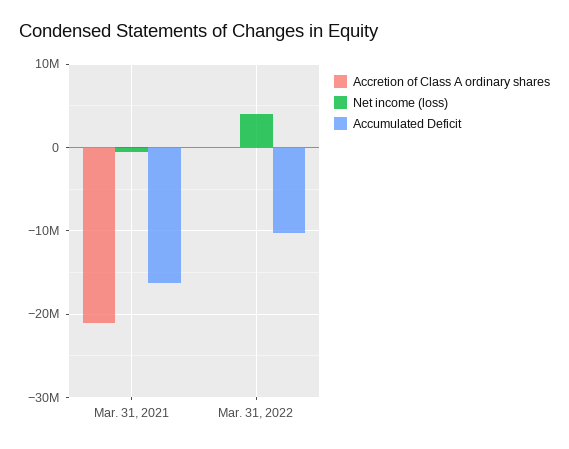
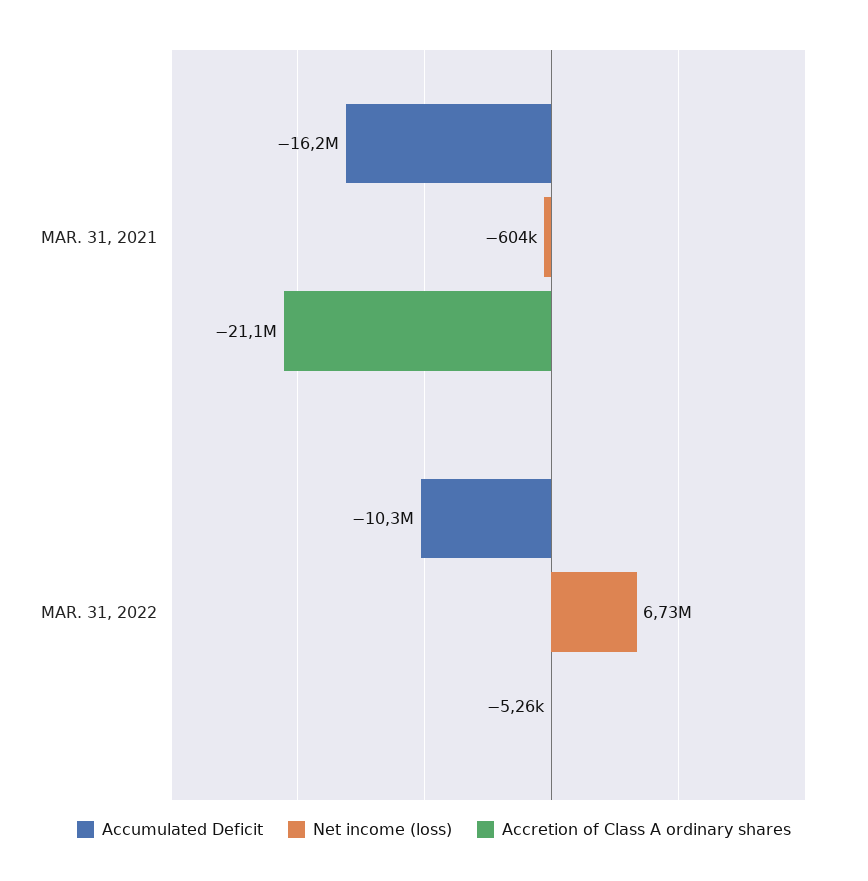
Net income (loss), Mar. 31, 2022: 4000000 -> 6730000

